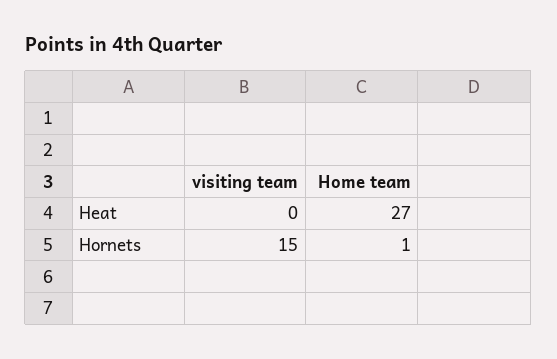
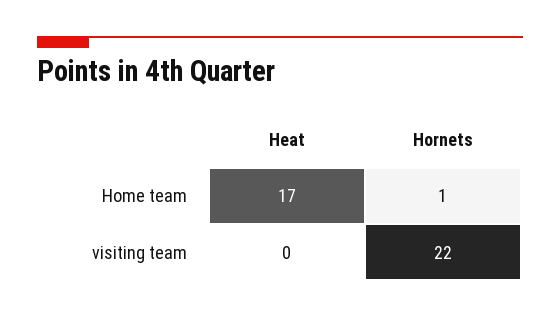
Home team, Heat: 27 -> 17
visiting team, Hornets: 15 -> 22

